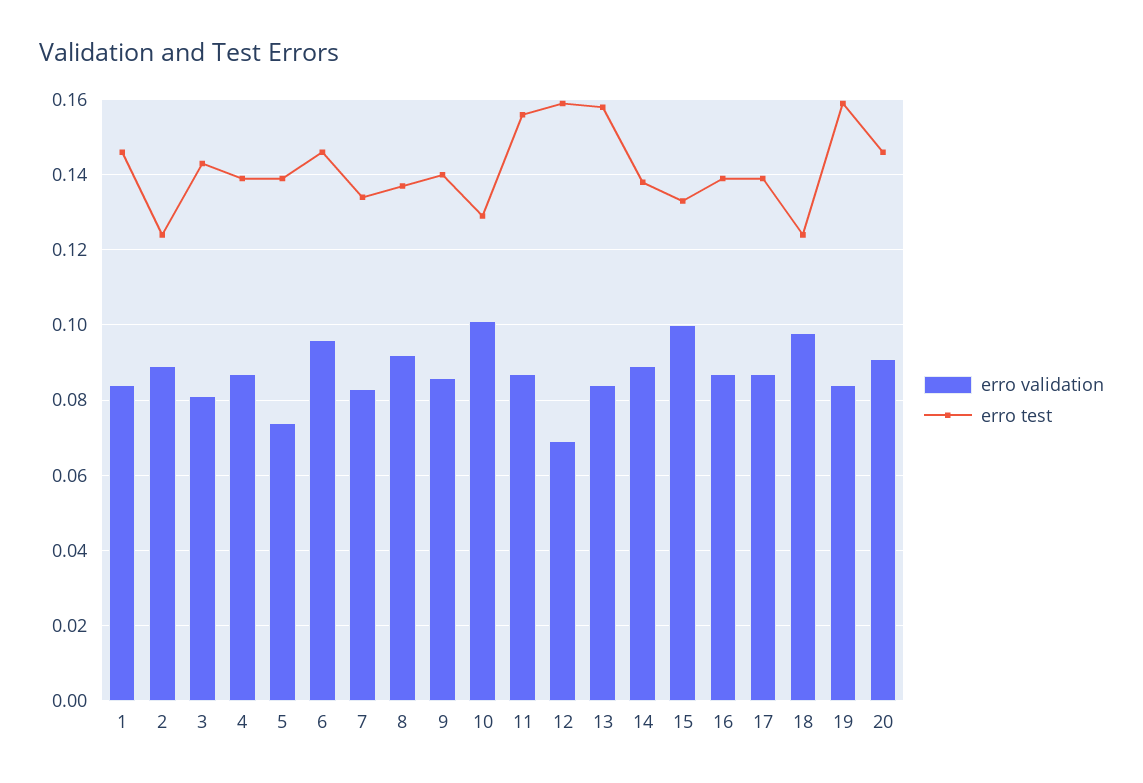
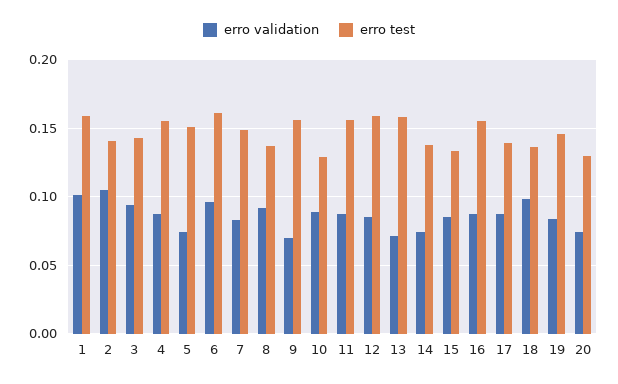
erro validation, 1: 0.085 -> 0.1
erro test, 1: 0.145 -> 0.16
erro validation, 2: 0.09 -> 0.105
erro test, 2: 0.125 -> 0.14
erro validation, 3: 0.08 -> 0.095
erro test, 4: 0.14 -> 0.155
erro test, 5: 0.14 -> 0.15
erro test, 6: 0.145 -> 0.16
erro test, 7: 0.135 -> 0.15
erro validation, 9: 0.085 -> 0.07
erro test, 9: 0.14 -> 0.155
erro validation, 10: 0.1 -> 0.09
erro validation, 12: 0.07 -> 0.085
erro validation, 13: 0.085 -> 0.07
erro validation, 14: 0.09 -> 0.075
erro validation, 15: 0.1 -> 0.085
erro test, 16: 0.14 -> 0.155
erro test, 18: 0.125 -> 0.135
erro test, 19: 0.16 -> 0.145
erro validation, 20: 0.09 -> 0.075
erro test, 20: 0.145 -> 0.13

